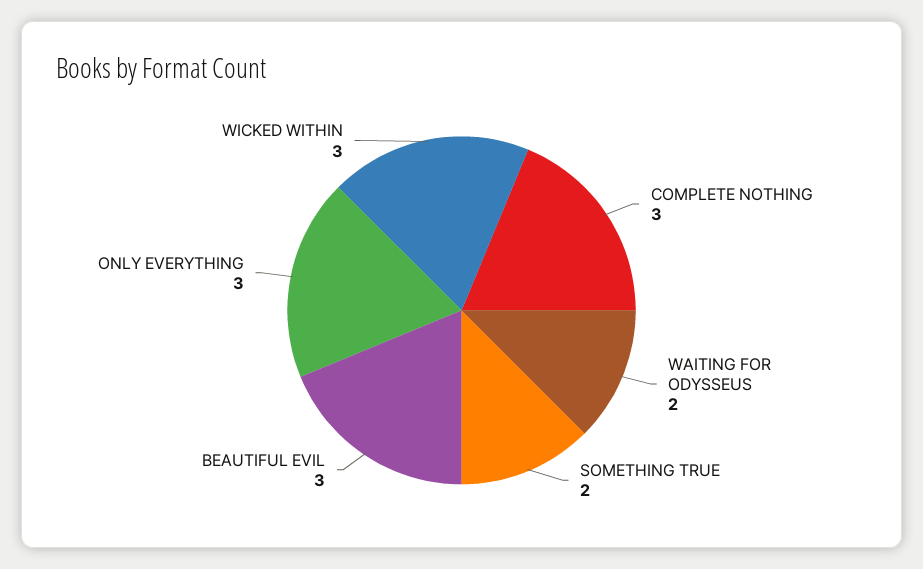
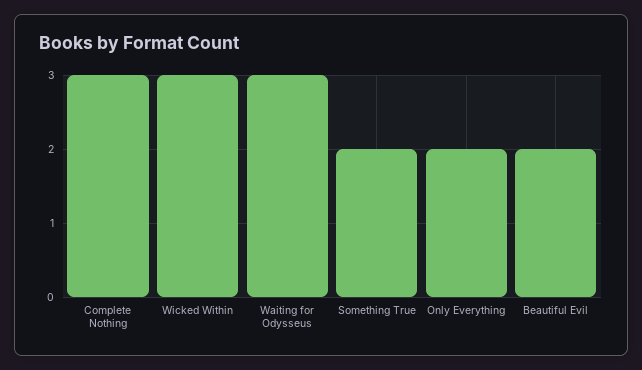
WAITING FOR ODYSSEUS: 2 -> 3
BEAUTIFUL EVIL: 3 -> 2
ONLY EVERYTHING: 3 -> 2

